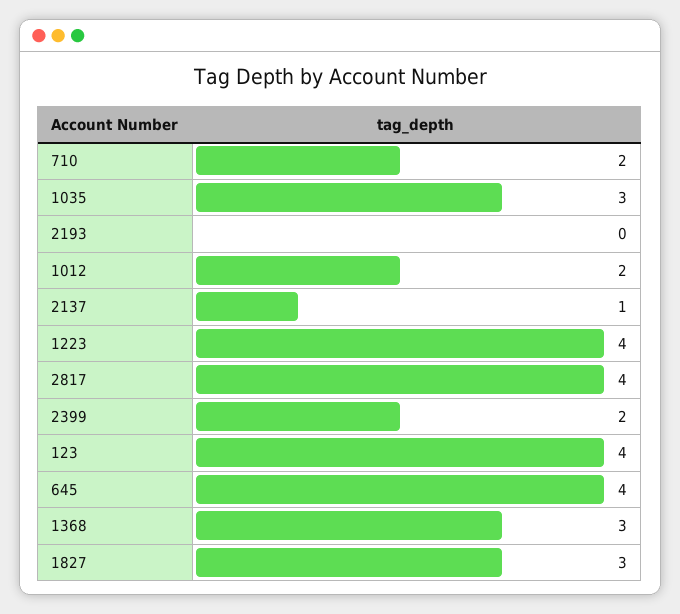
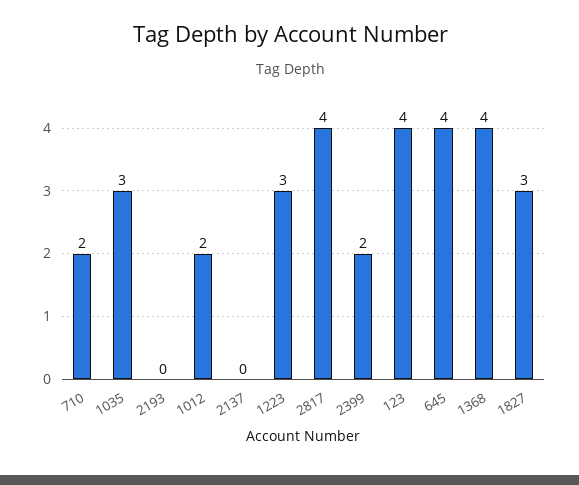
2137: 1 -> 0
1223: 4 -> 3
1368: 3 -> 4

